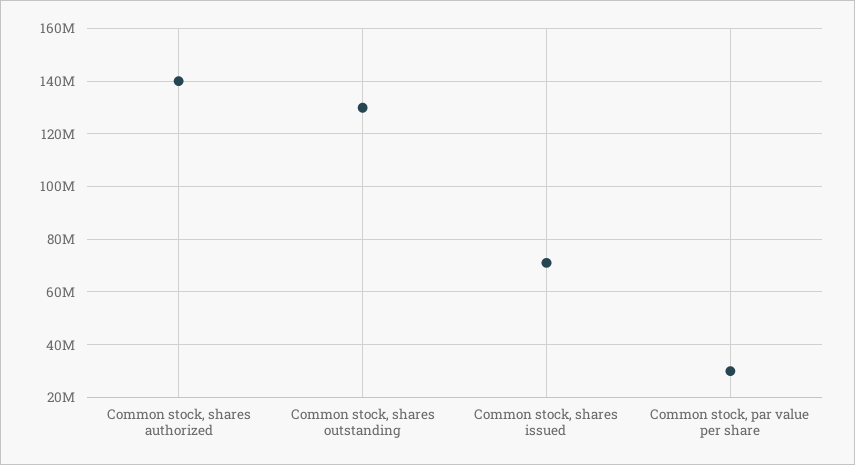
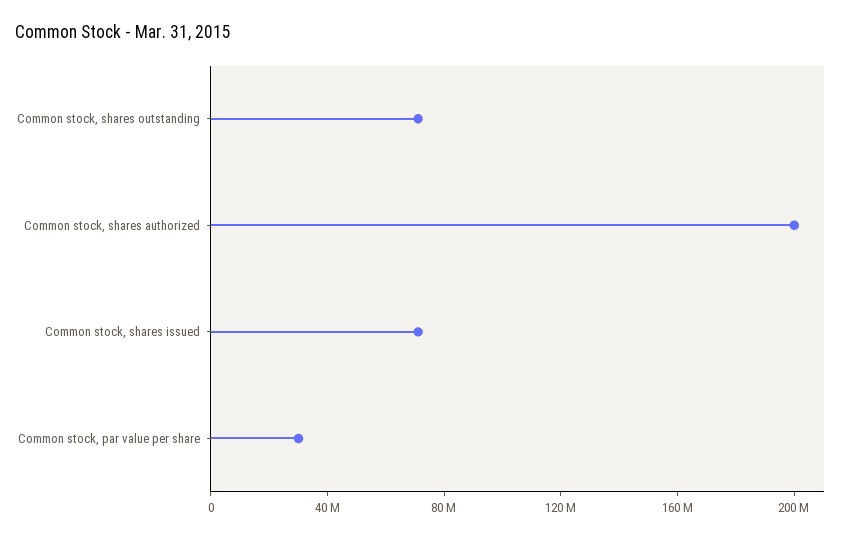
Common stock, shares authorized: 140000000 -> 200000000
Common stock, shares outstanding: 130000000 -> 70000000

